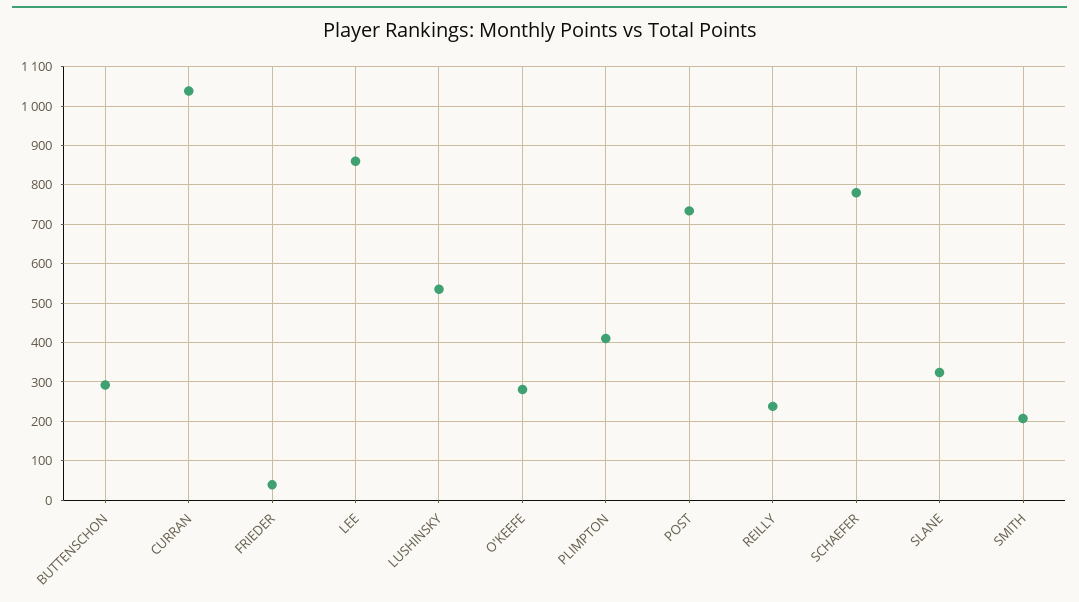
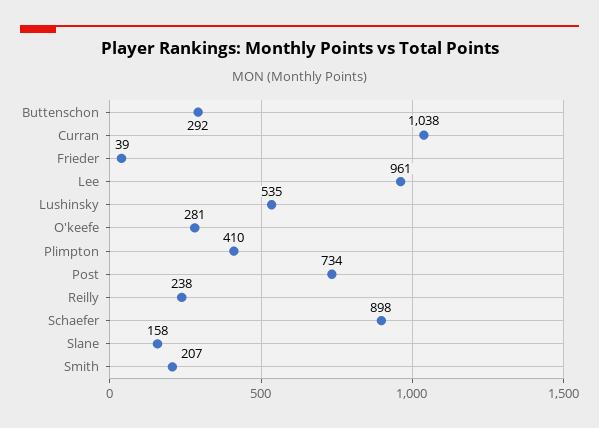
LEE: 860 -> 961
SCHAEFER: 780 -> 898
SLANE: 320 -> 158

